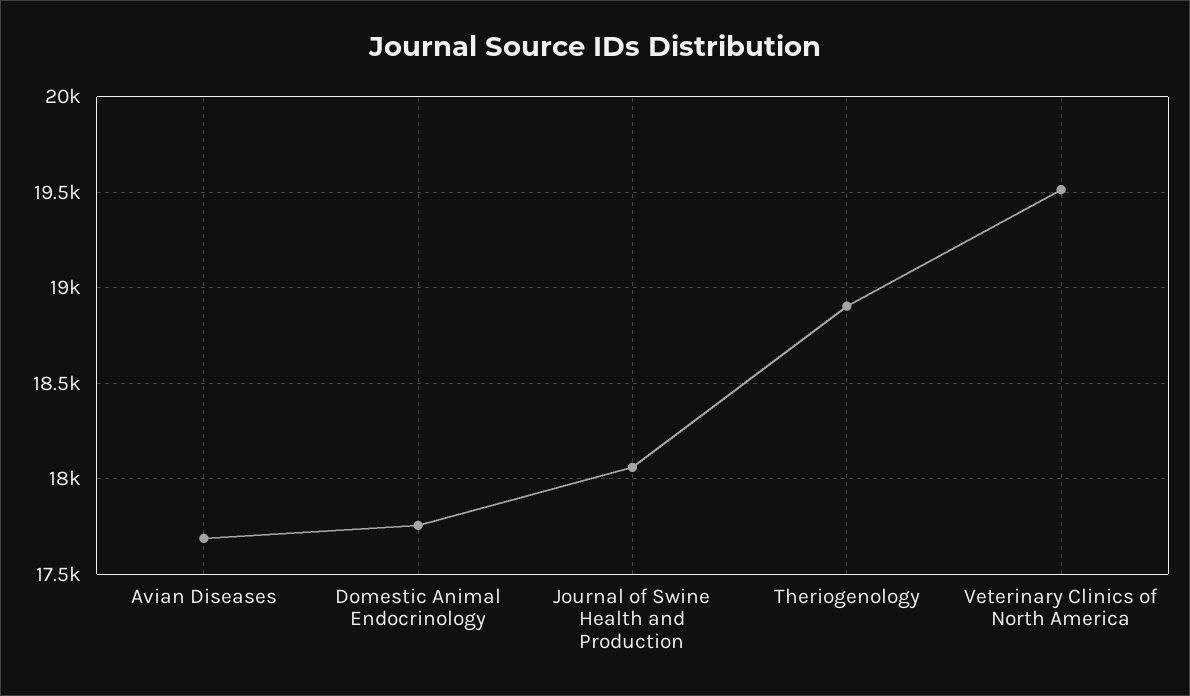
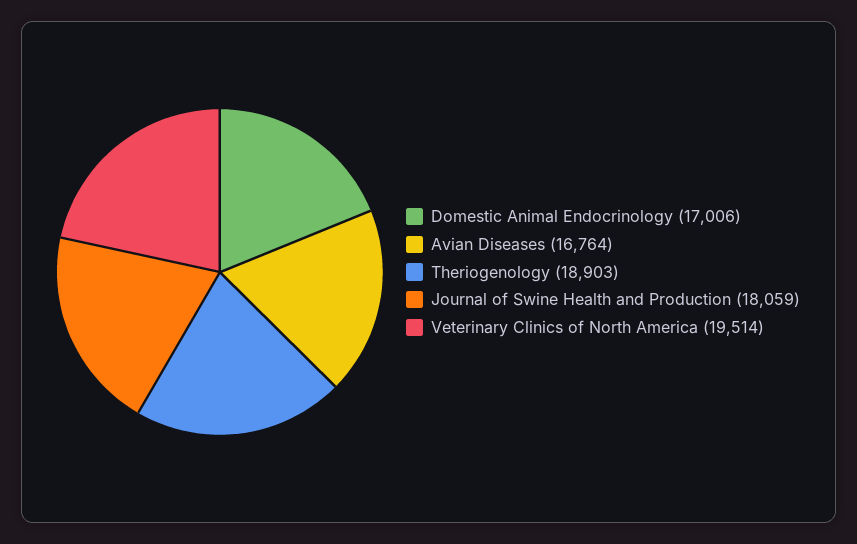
Avian Diseases: 17700 -> 16764
Domestic Animal Endocrinology: 17750 -> 17006

